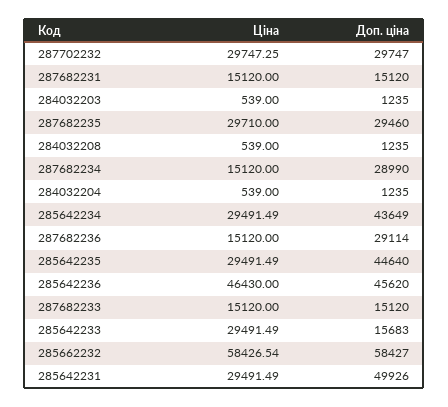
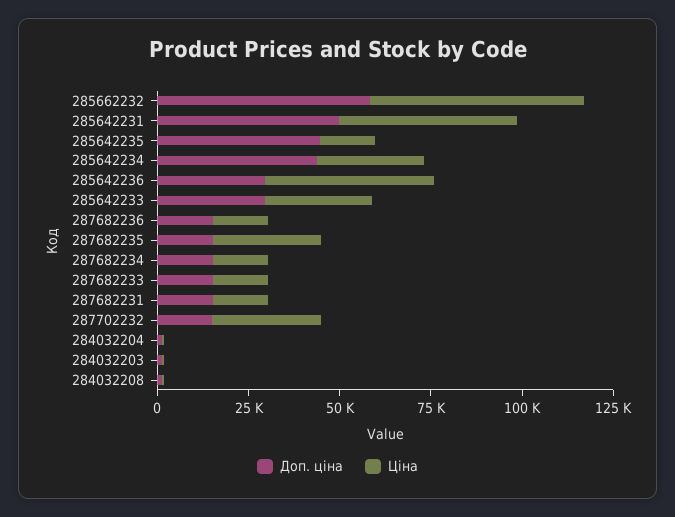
Доп. ціна, 287702232: 29747 -> 15000
Доп. ціна, 287682235: 29460 -> 15000
Доп. ціна, 287682234: 28990 -> 15000
Доп. ціна, 287682236: 29114 -> 15000
Ціна, 285642235: 29491.49 -> 15000
Доп. ціна, 285642236: 45620 -> 30000
Доп. ціна, 285642233: 15683 -> 30000
Ціна, 285642231: 29491.49 -> 50000

